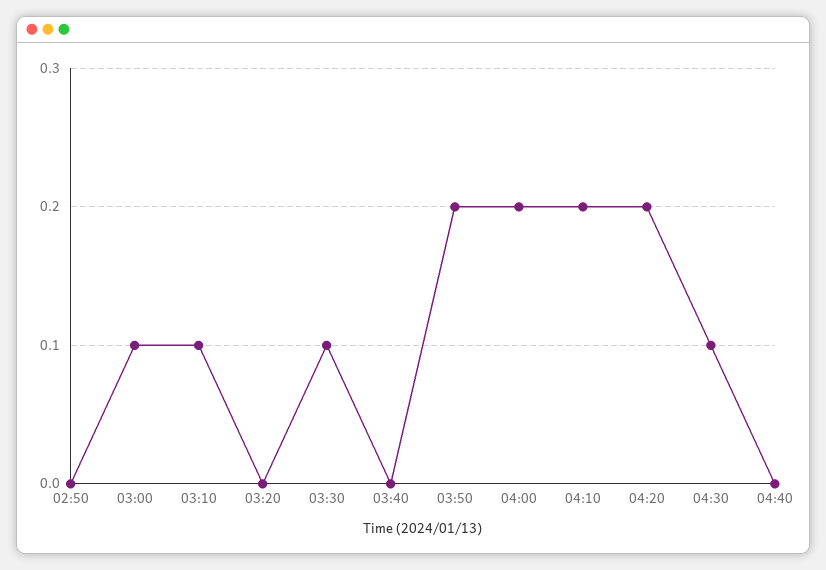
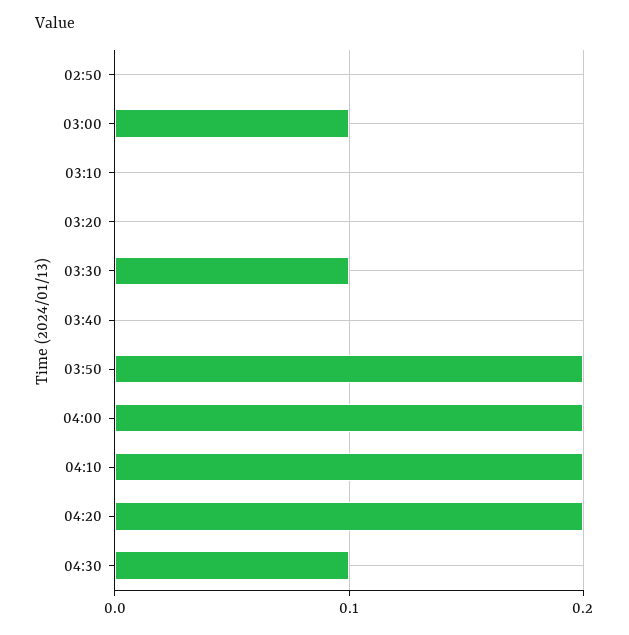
03:10: 0.1 -> 0
04:40: 0 -> none

